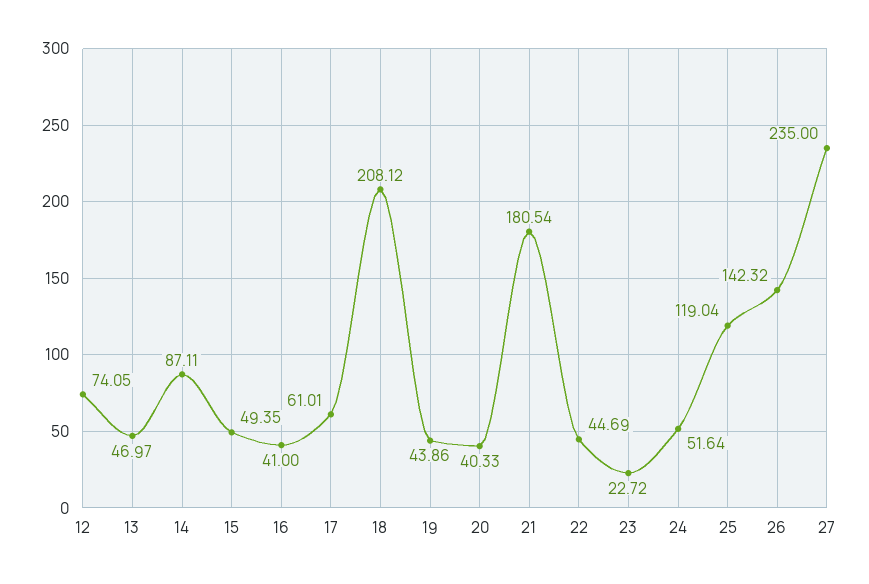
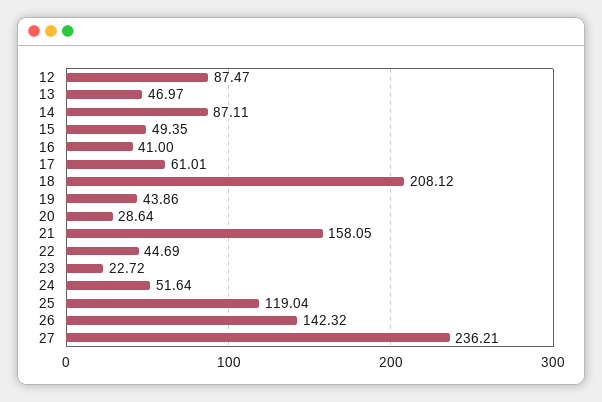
12: 74.05 -> 87.47
20: 40.33 -> 28.64
21: 180.54 -> 158.05
27: 235 -> 236.21

